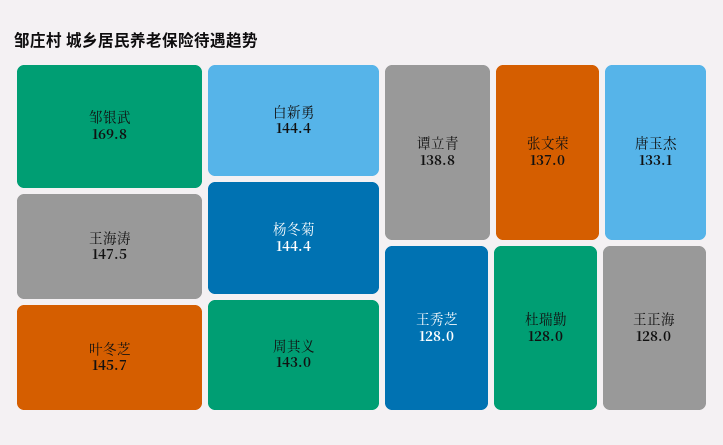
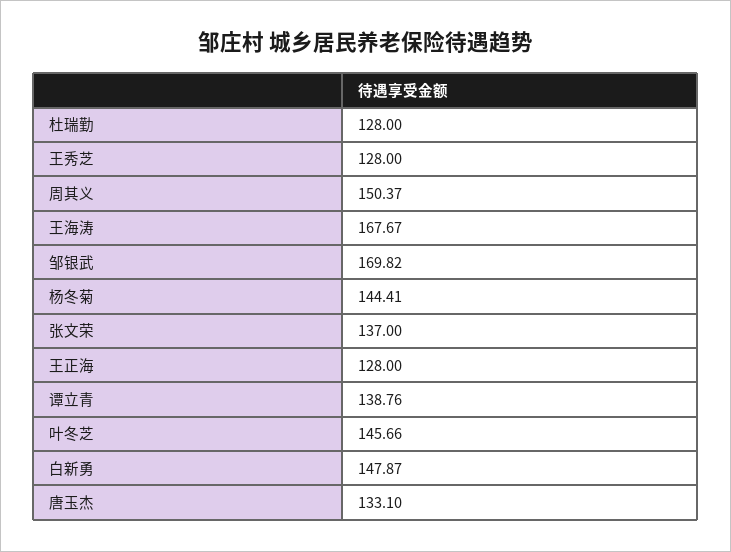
王海涛: 147.5 -> 167.67
白新勇: 144.4 -> 147.87
周其义: 143 -> 150.37

